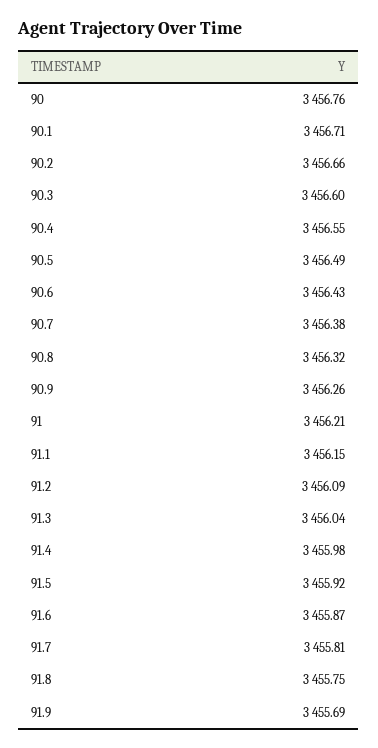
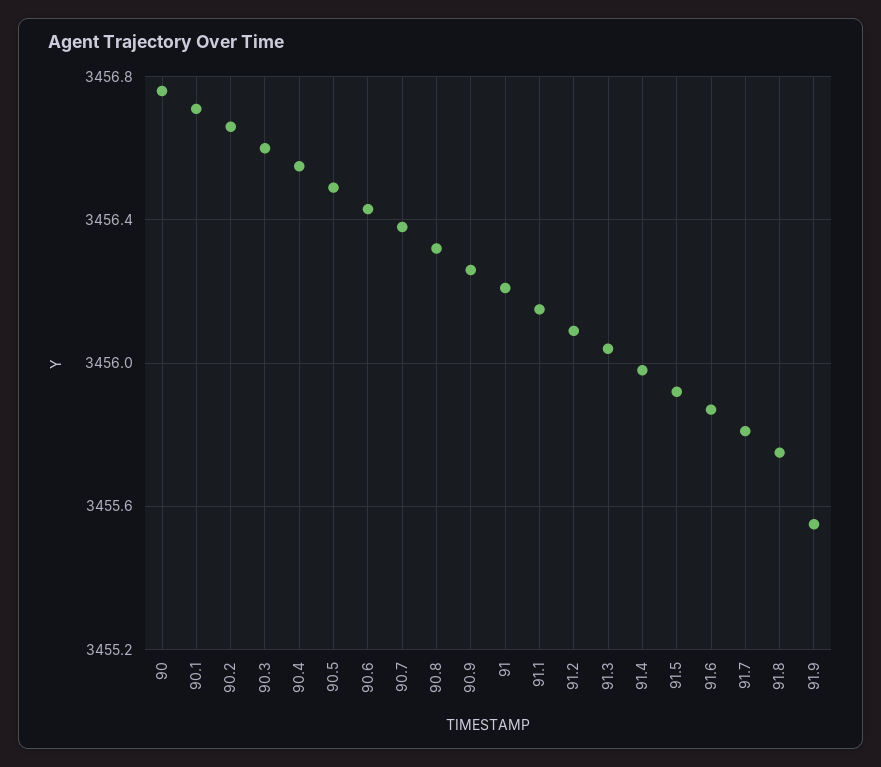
91.9: 3455.69 -> 3455.55

